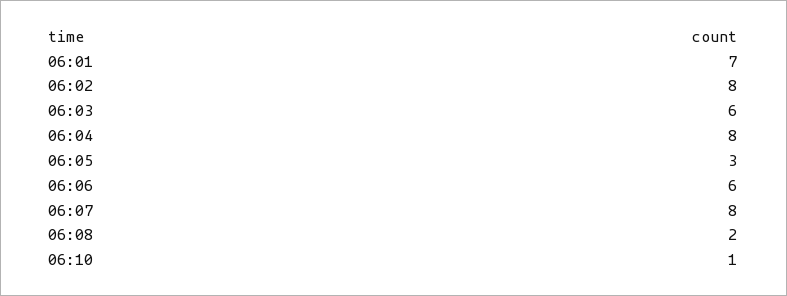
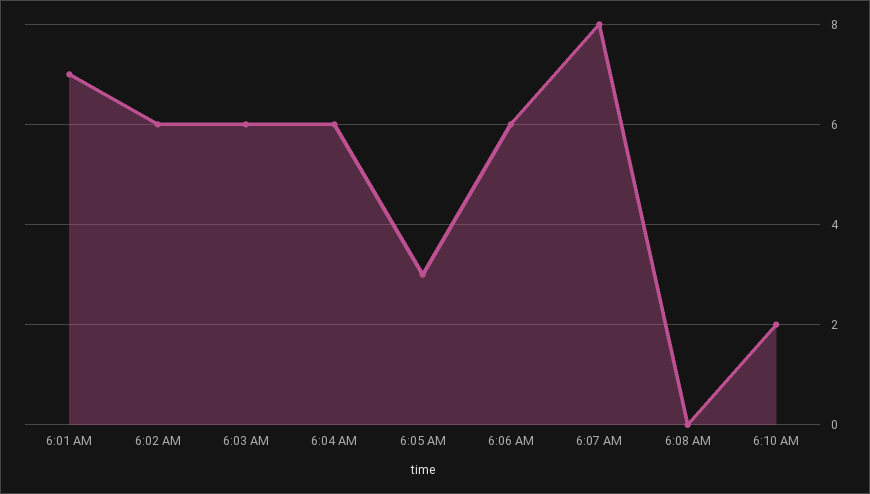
06:02: 8 -> 6
06:04: 8 -> 6
06:08: 2 -> 0
06:10: 1 -> 2

